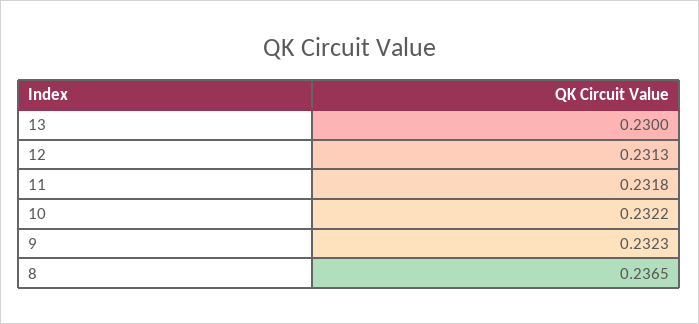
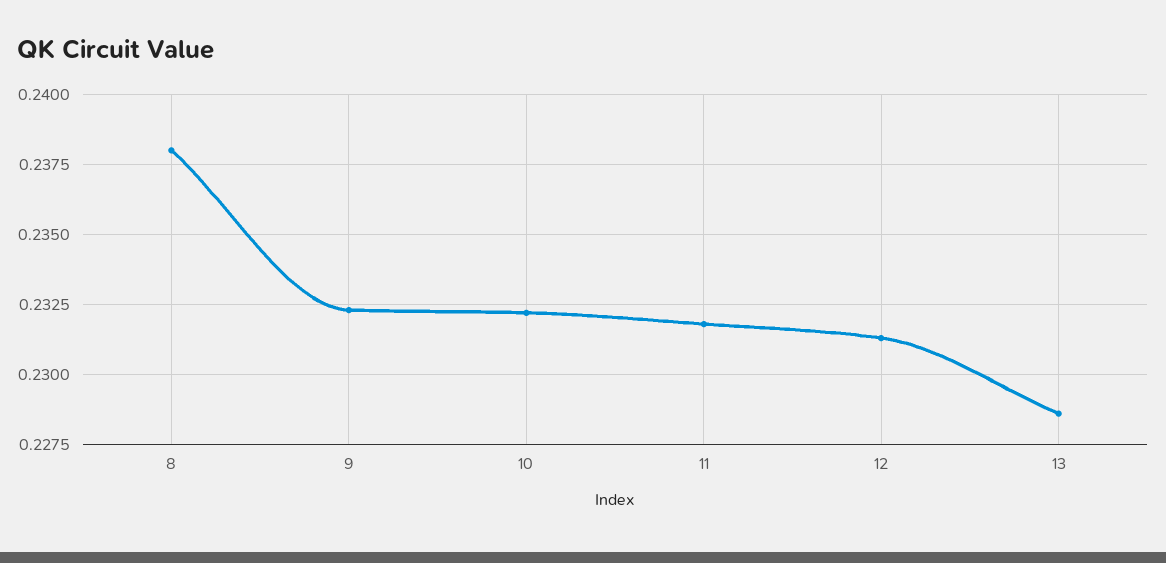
13: 0.23 -> 0.2285
8: 0.2365 -> 0.238

